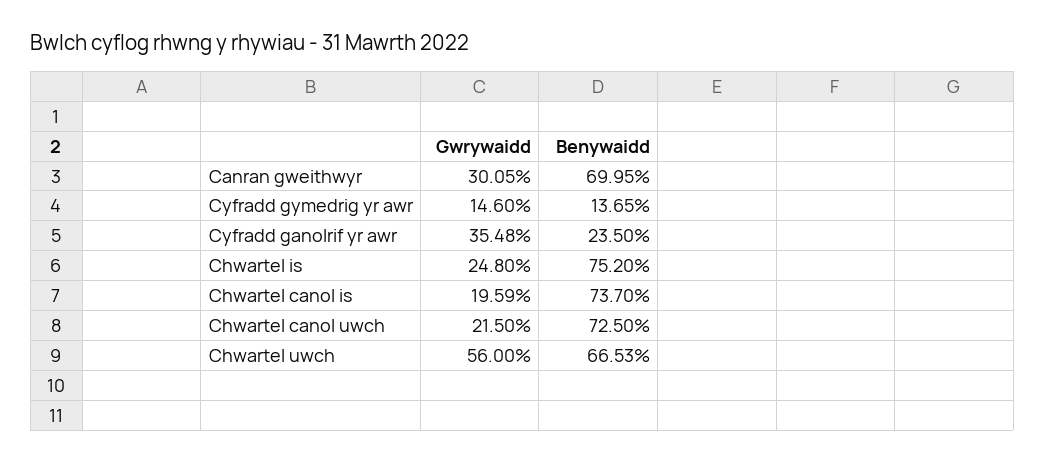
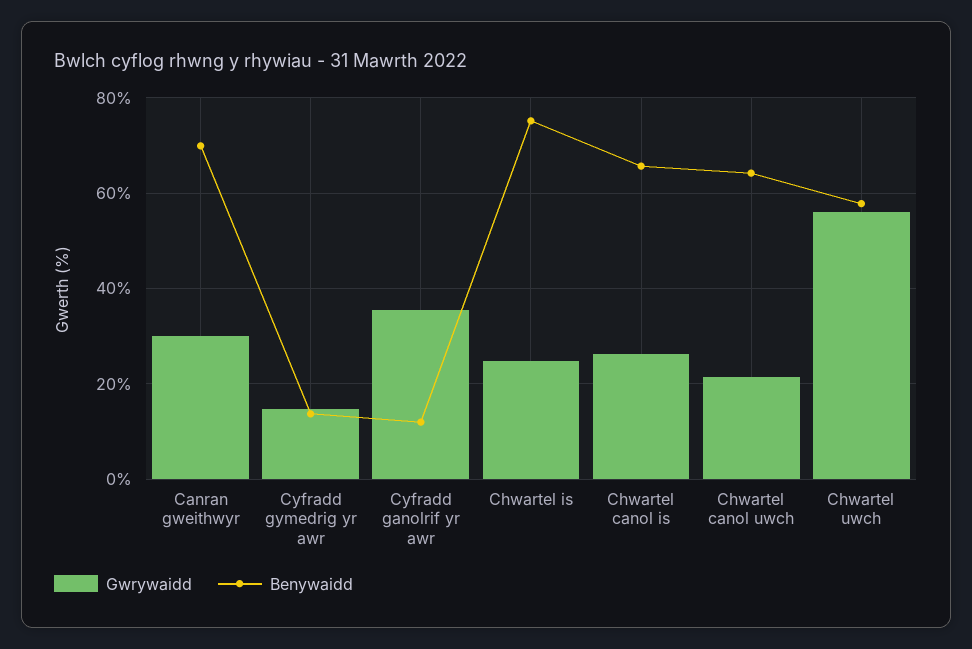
Benywaidd, Cyfradd ganolrif yr awr: 23.5 -> 12
Gwrywaidd, Chwartel canol is: 19.59 -> 26
Benywaidd, Chwartel canol is: 73.7 -> 66
Benywaidd, Chwartel canol uwch: 72.5 -> 64
Benywaidd, Chwartel uwch: 66.53 -> 58

